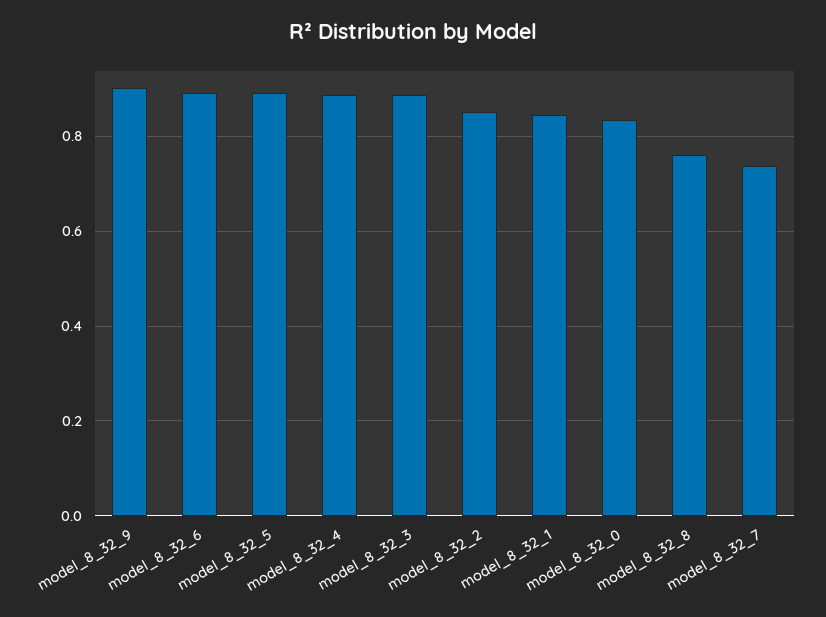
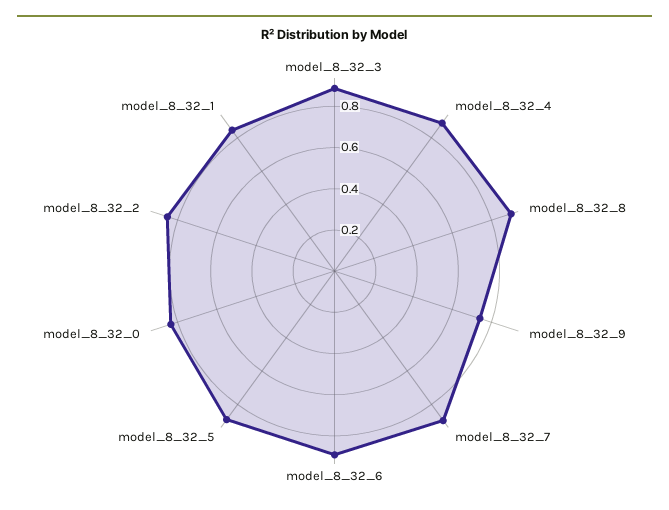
model_8_32_9: 0.9 -> 0.75
model_8_32_8: 0.76 -> 0.9
model_8_32_7: 0.74 -> 0.9

